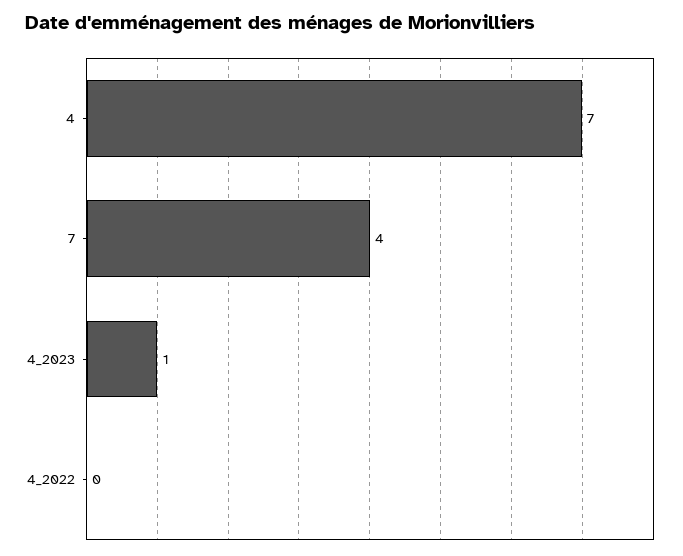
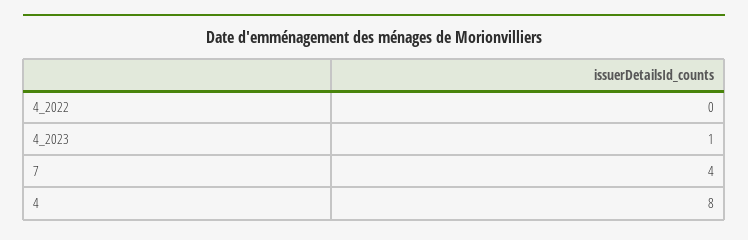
4: 7 -> 8

